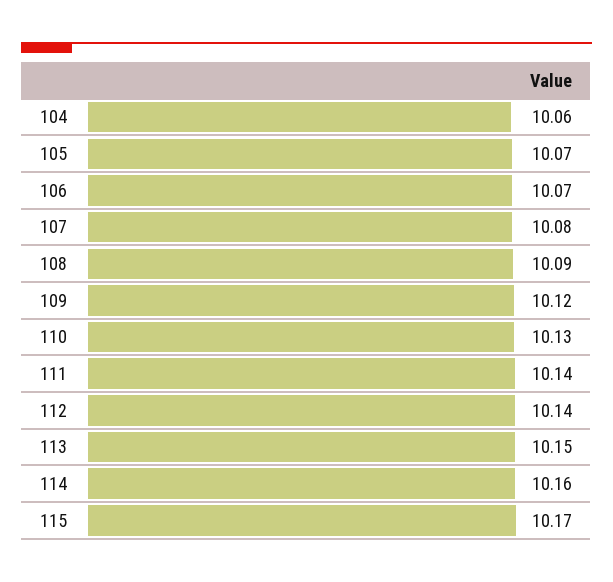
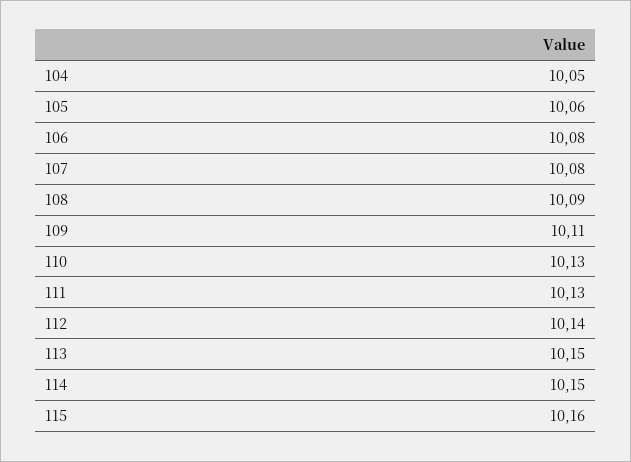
104: 10.06 -> 10.05
105: 10.07 -> 10.06
106: 10.07 -> 10.08
109: 10.12 -> 10.11
111: 10.14 -> 10.13
114: 10.16 -> 10.15
115: 10.17 -> 10.16

